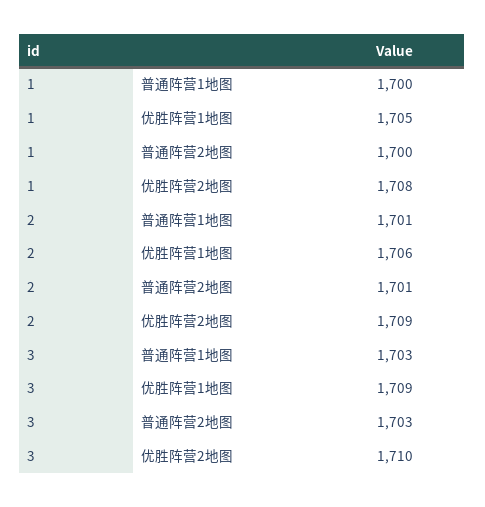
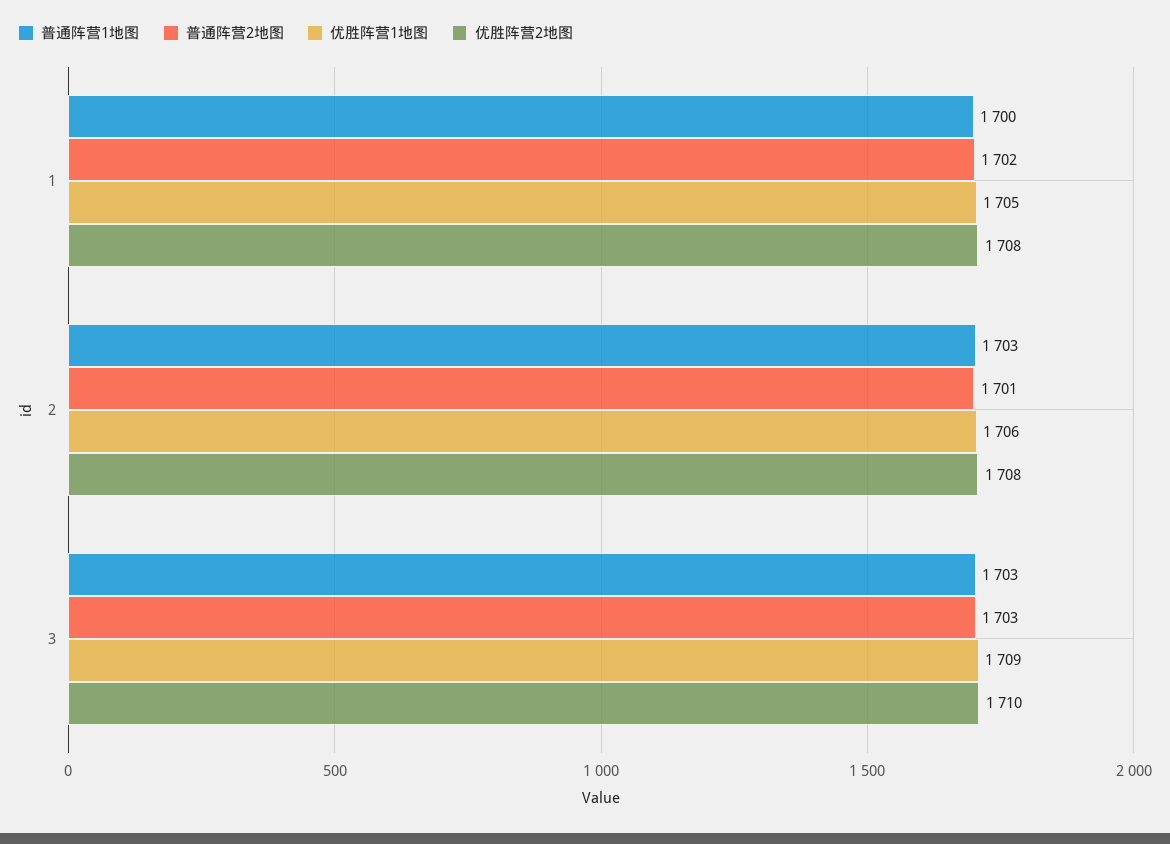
普通阵营2地图, 1: 1700 -> 1702
普通阵营1地图, 2: 1701 -> 1703
优胜阵营2地图, 2: 1709 -> 1708

